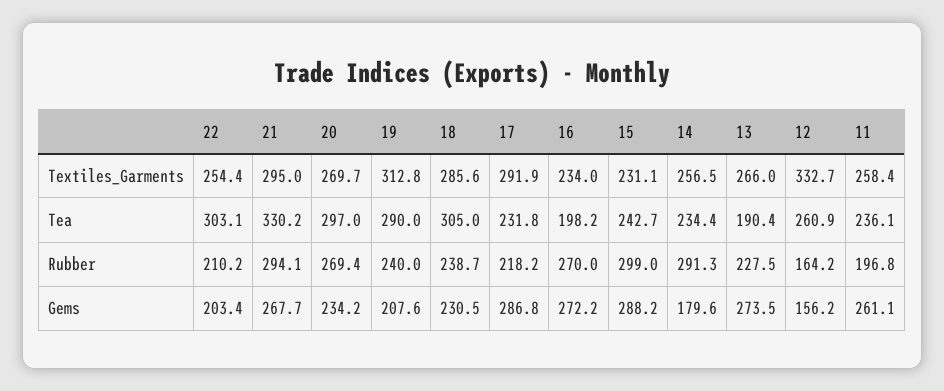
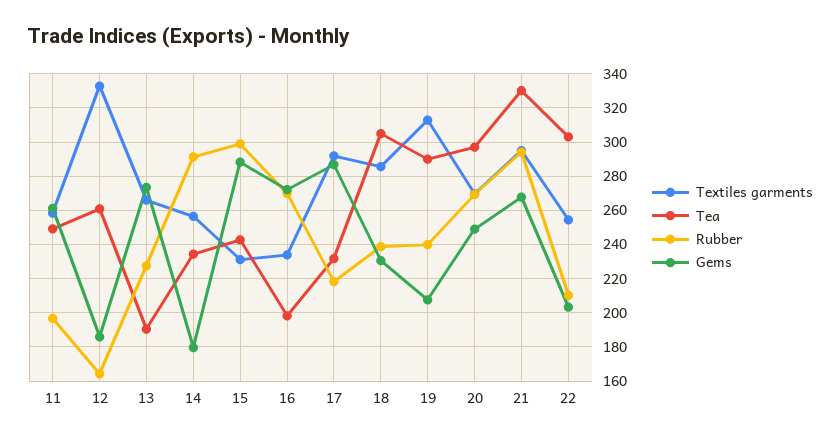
Tea, 11: 236.1 -> 250
Gems, 20: 234.2 -> 250
Gems, 12: 156.2 -> 185

